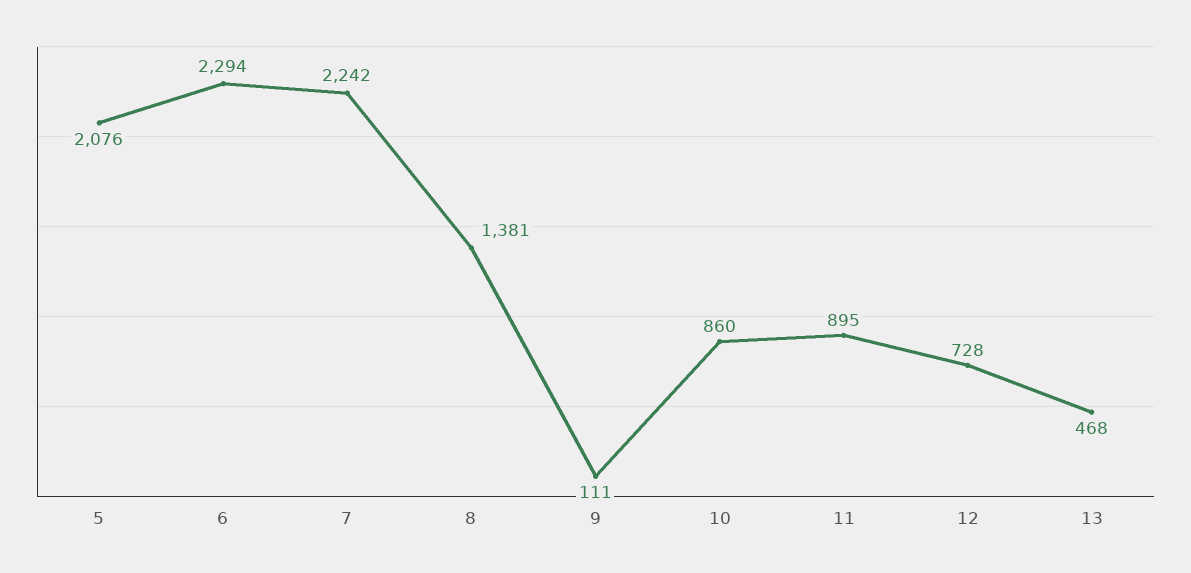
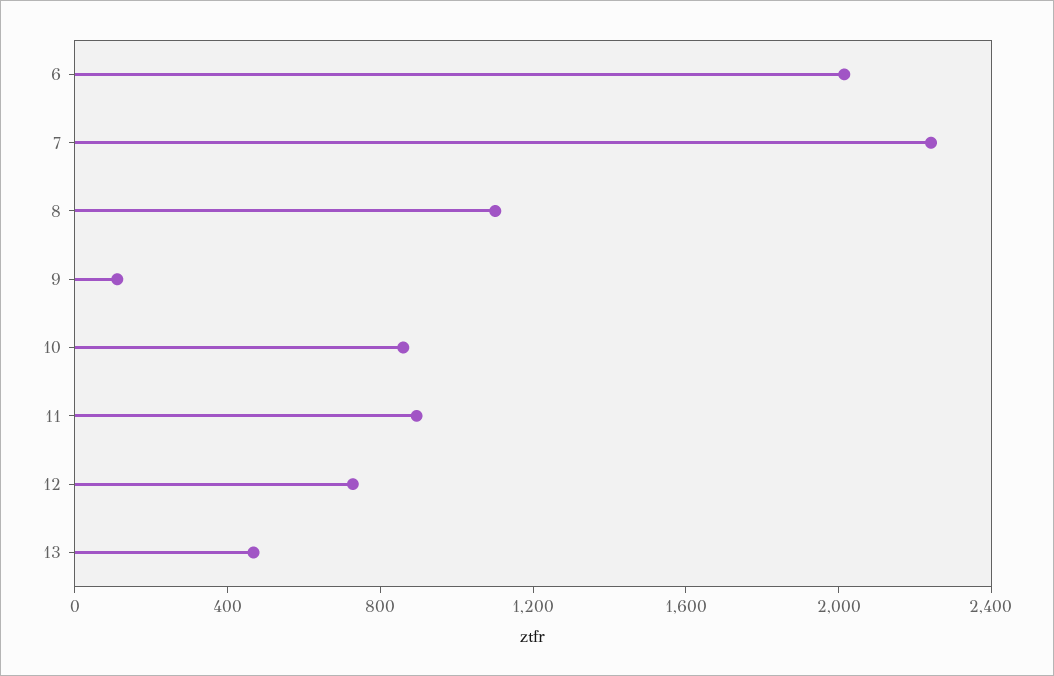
5: 2076 -> none
6: 2294 -> 2000
8: 1381 -> 1100

